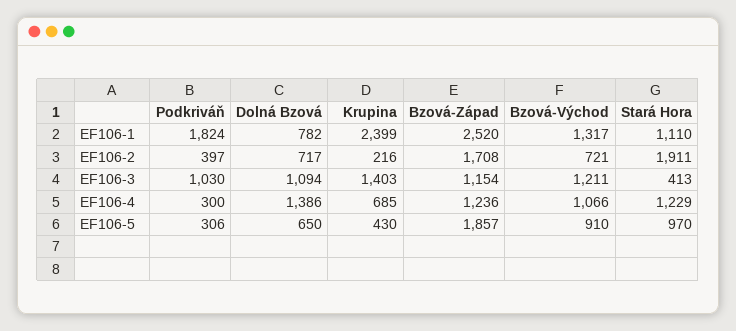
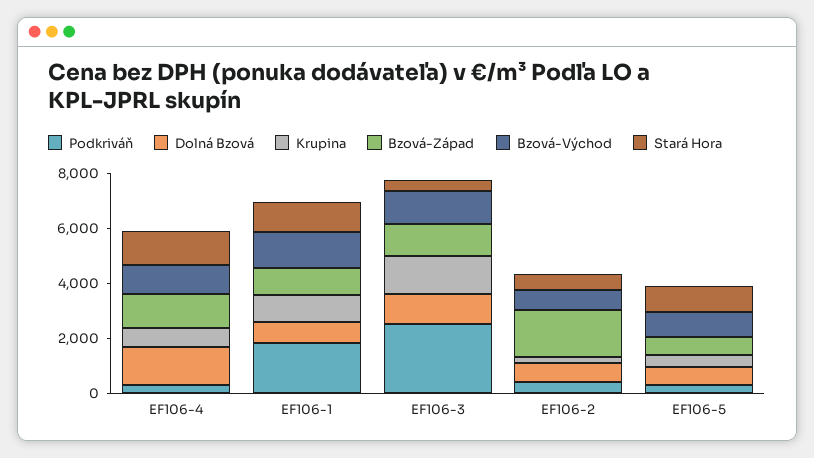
Krupina, EF106-1: 2399 -> 1000
Bzová-Západ, EF106-1: 2520 -> 1000
Stará Hora, EF106-2: 1911 -> 500
Podkriváň, EF106-3: 1030 -> 2500
Bzová-Západ, EF106-5: 1857 -> 500

